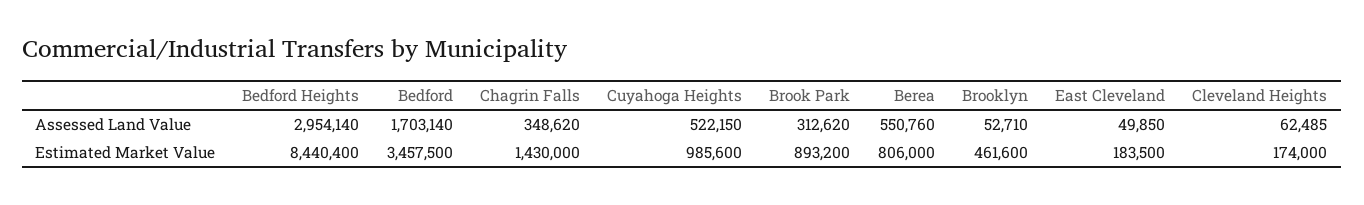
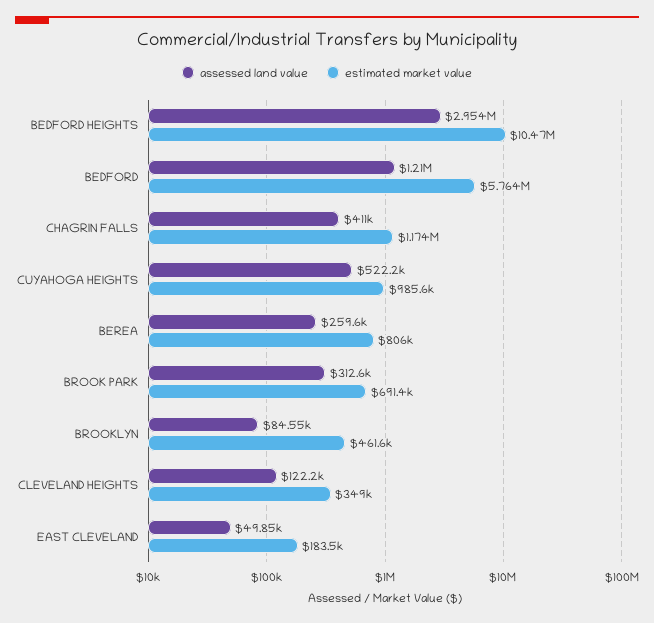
Assessed Land Value, Bedford: 1703140 -> 1210000
Assessed Land Value, Chagrin Falls: 348620 -> 411000
Assessed Land Value, Berea: 550760 -> 259600
Assessed Land Value, Brooklyn: 52710 -> 84550
Assessed Land Value, Cleveland Heights: 62485 -> 122200
Estimated Market Value, Bedford Heights: 8440400 -> 10470000
Estimated Market Value, Bedford: 3457500 -> 5764000
Estimated Market Value, Chagrin Falls: 1430000 -> 1174000
Estimated Market Value, Brook Park: 893200 -> 691400
Estimated Market Value, Cleveland Heights: 174000 -> 349000

